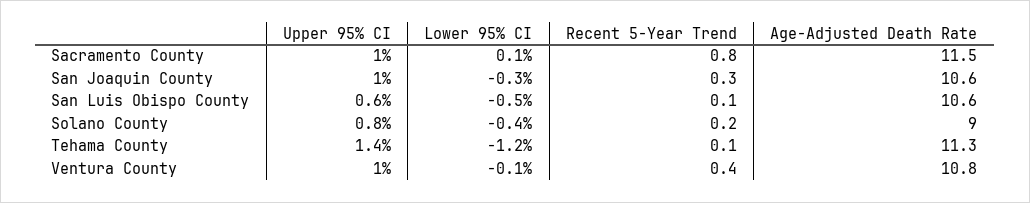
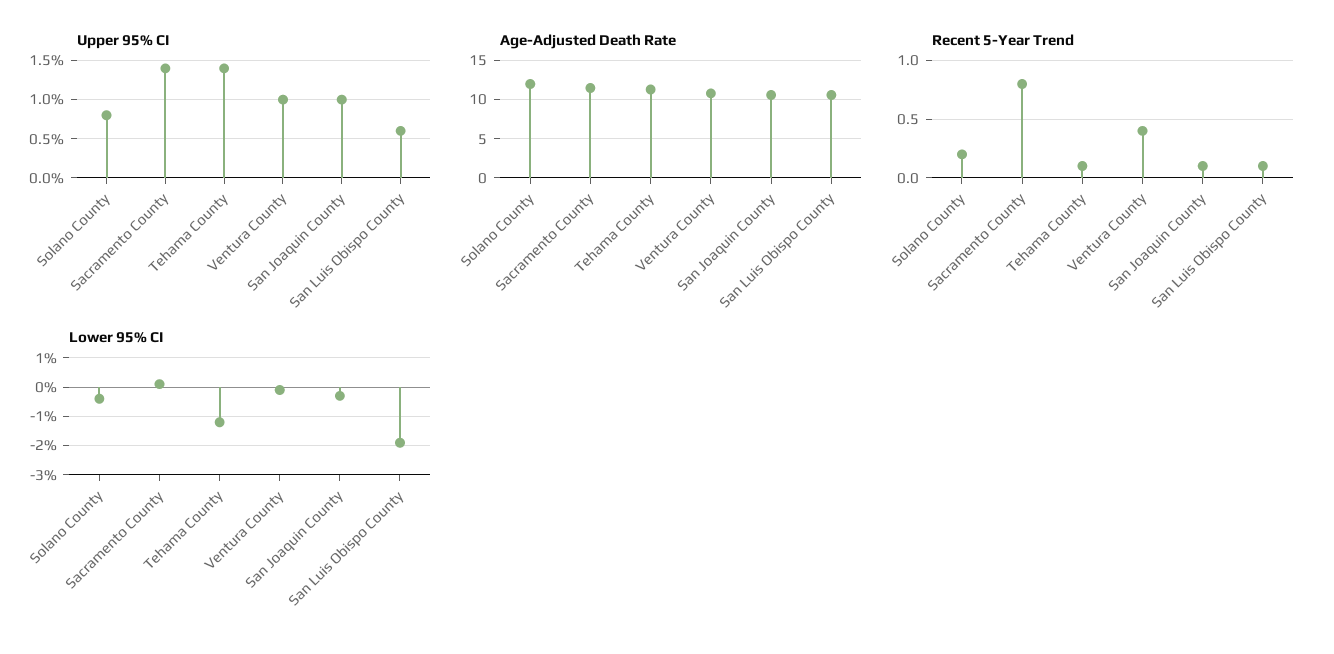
Upper 95% CI, Sacramento County: 1 -> 1.4
Recent 5-Year Trend, San Joaquin County: 0.3 -> 0.1
Lower 95% CI, San Luis Obispo County: -0.5 -> -2
Age-Adjusted Death Rate, Solano County: 9 -> 12

